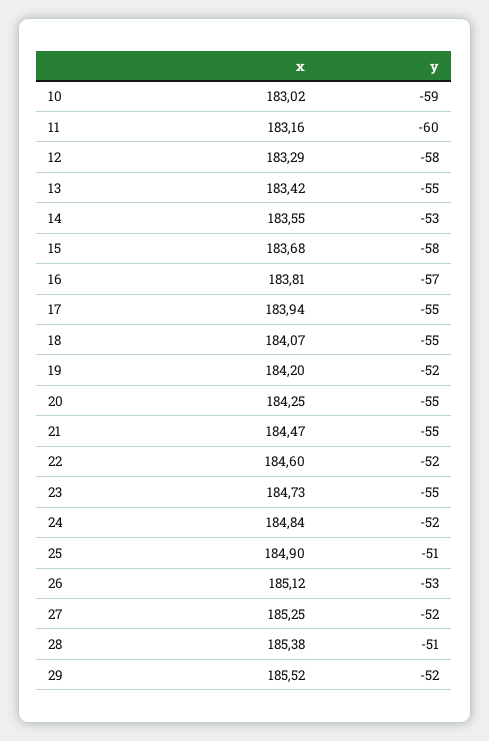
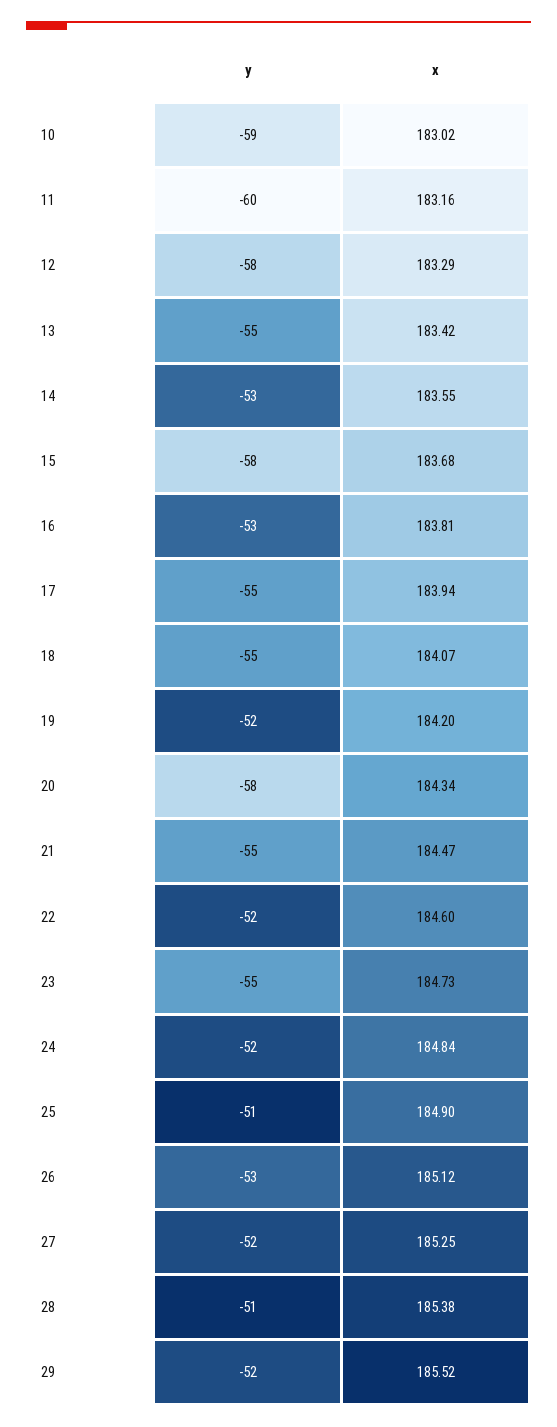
y, 16: -57 -> -53
x, 20: 184.25 -> 184.34
y, 20: -55 -> -58

